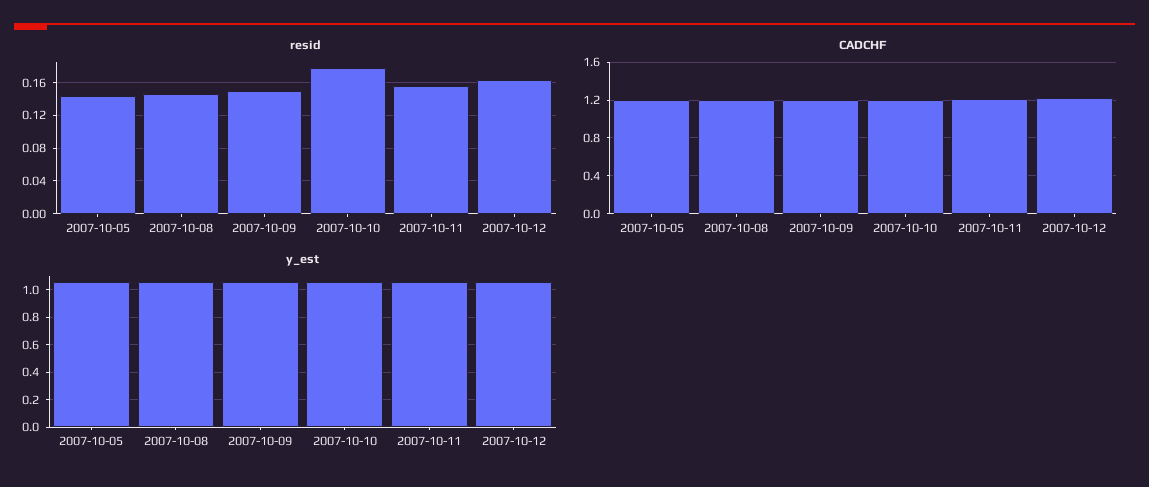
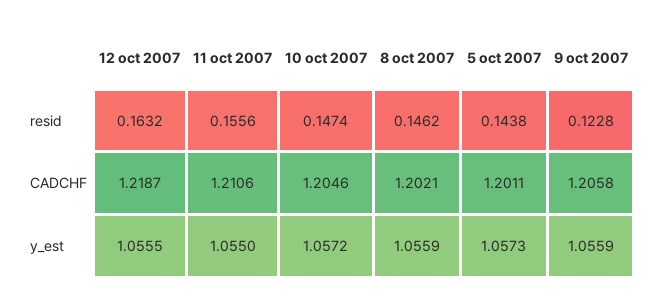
resid, 2007-10-09: 0.15 -> 0.1228
resid, 2007-10-10: 0.18 -> 0.1474

